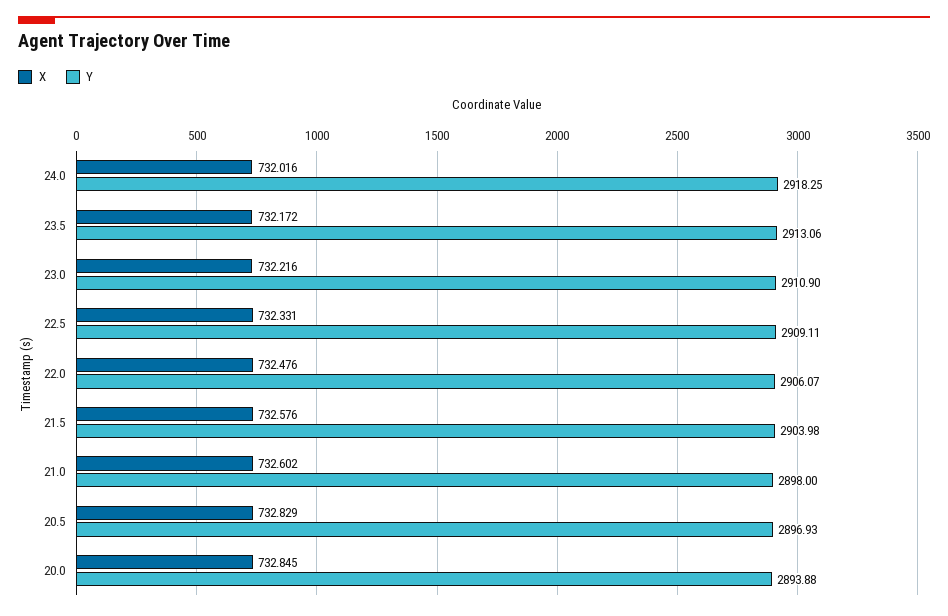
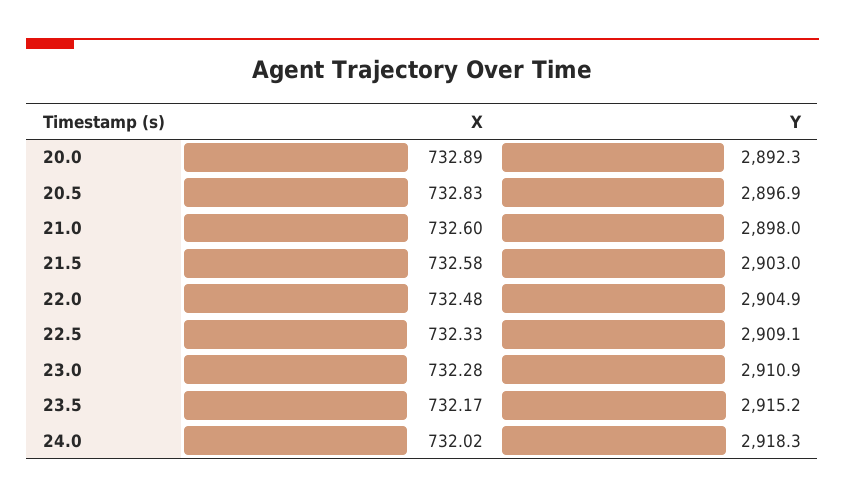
Y, 23.5: 2913.06 -> 2915.2
X, 23.0: 732.216 -> 732.28
Y, 22.0: 2906.07 -> 2904.9
Y, 21.5: 2903.98 -> 2903
X, 20.0: 732.845 -> 732.89
Y, 20.0: 2893.88 -> 2892.3

